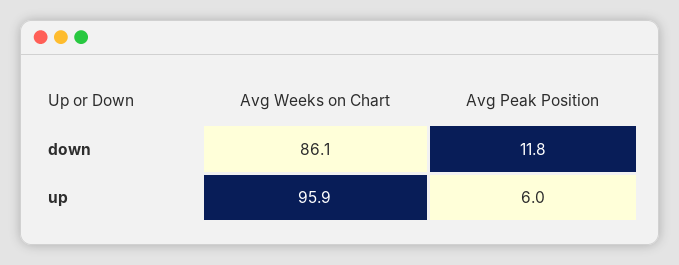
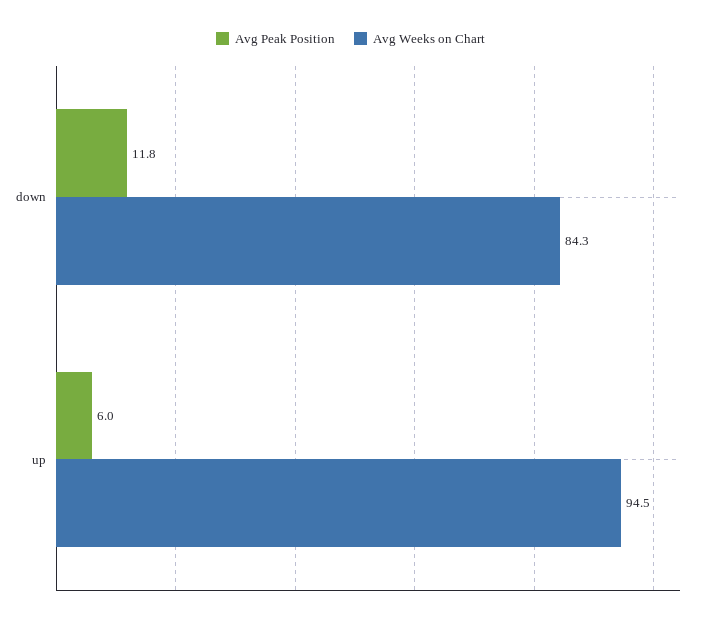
Avg Weeks on Chart, down: 86.1 -> 84.3
Avg Weeks on Chart, up: 95.9 -> 94.5

